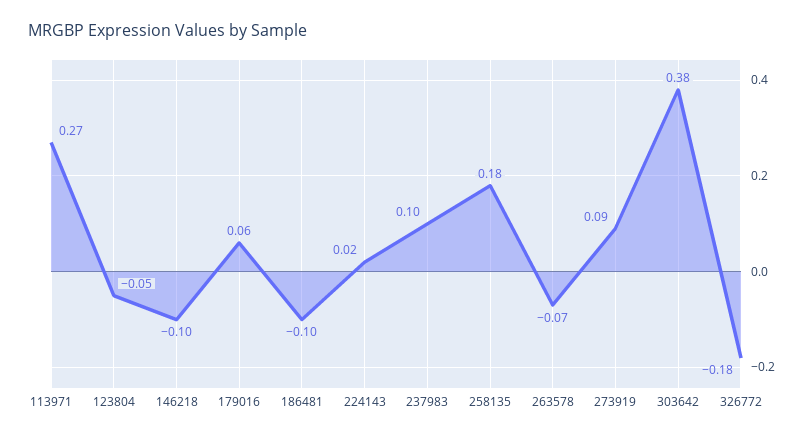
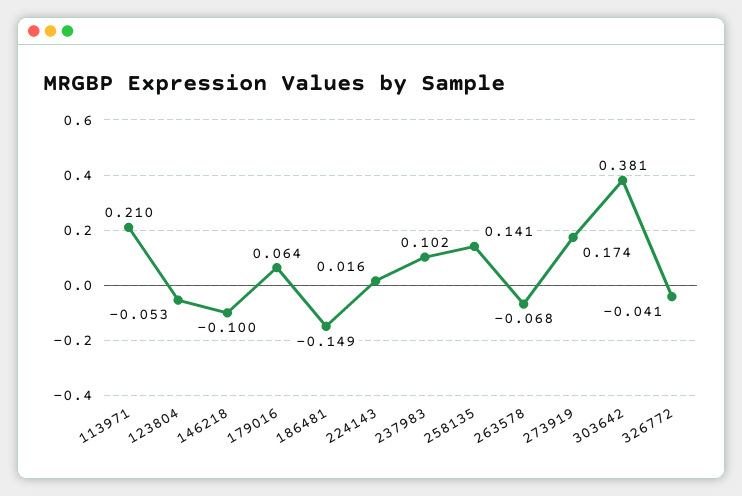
113971: 0.27 -> 0.21
186481: -0.1 -> -0.149
258135: 0.18 -> 0.141
273919: 0.09 -> 0.174
326772: -0.18 -> -0.041

